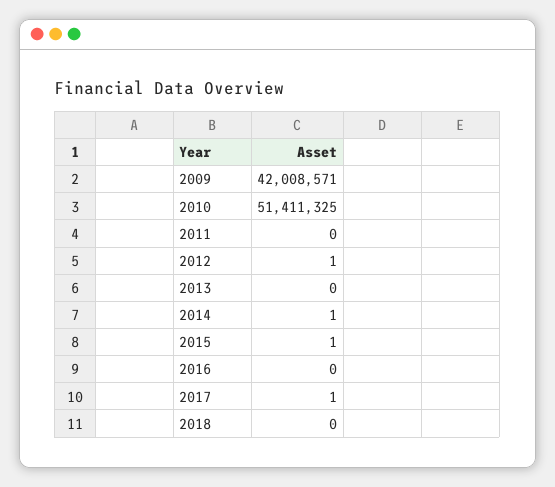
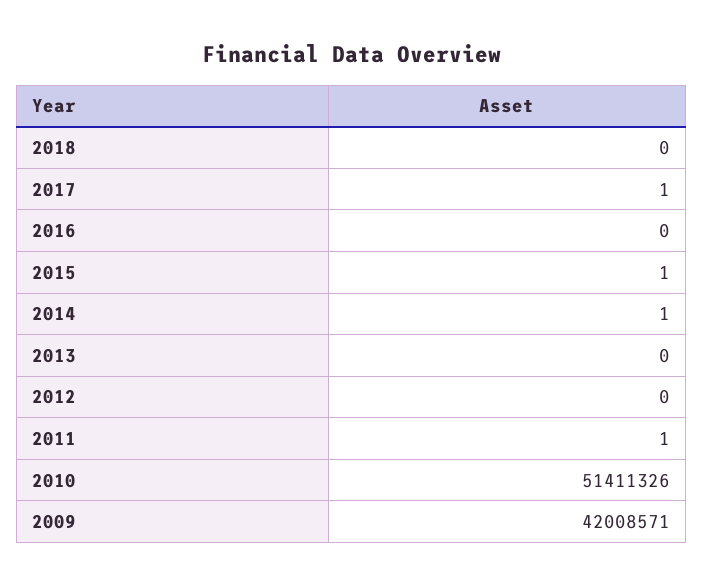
2010: 51411325 -> 51411326
2011: 0 -> 1
2012: 1 -> 0

